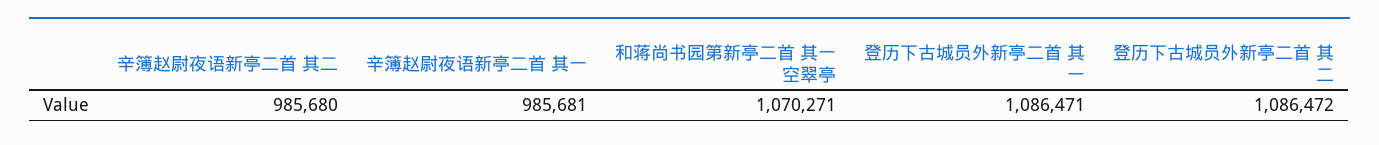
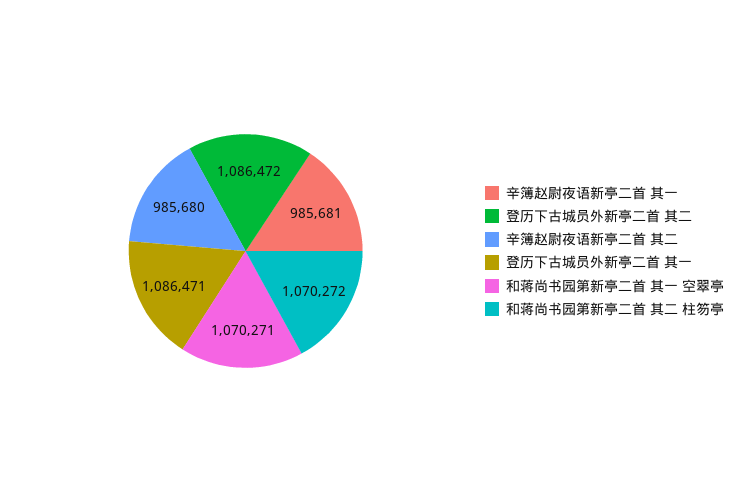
和蒋尚书园第新亭二首 其二 柱笏亭: none -> 1070272

